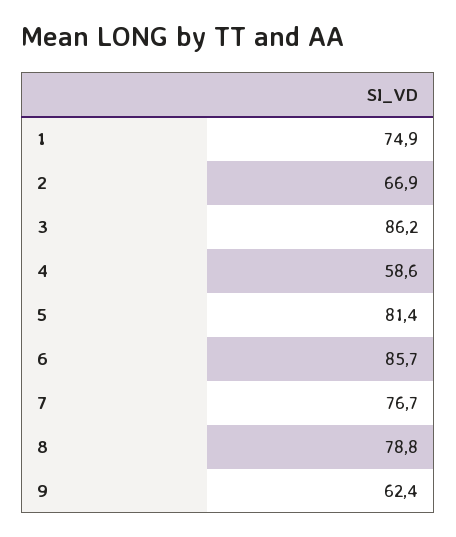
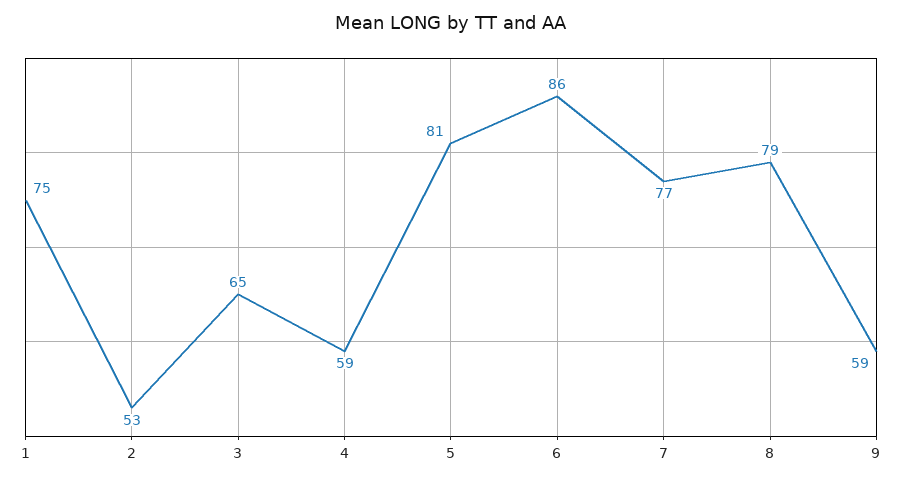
2: 66.9 -> 53
3: 86.2 -> 65
9: 62.4 -> 59

